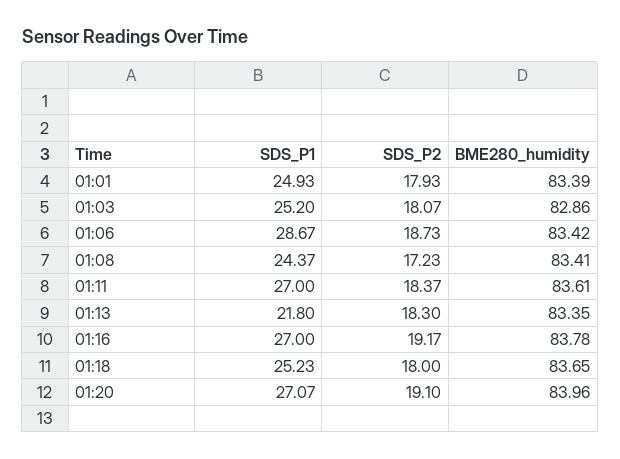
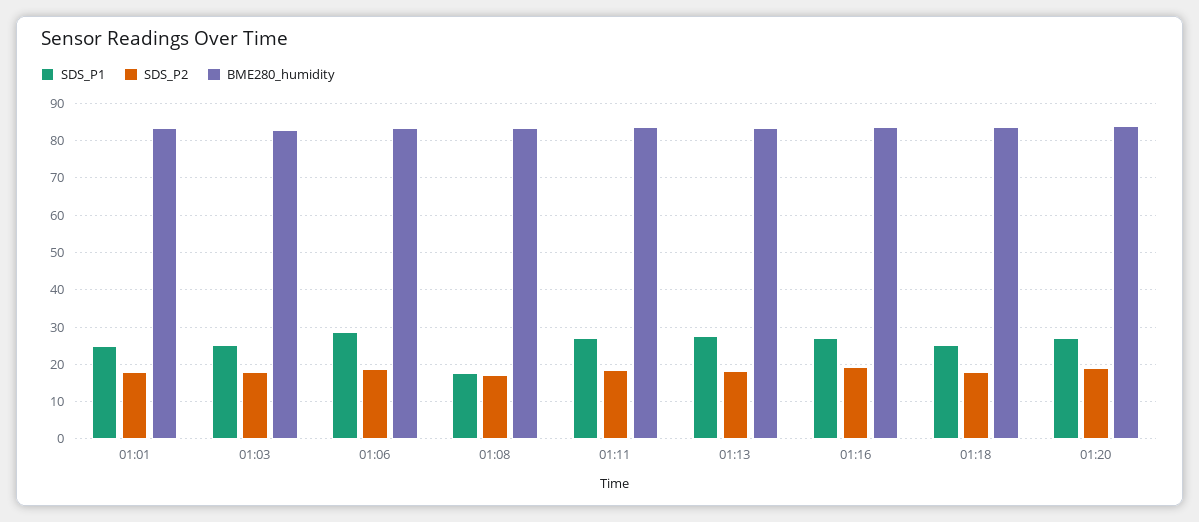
SDS_P1, 01:08: 24.37 -> 18
SDS_P1, 01:13: 21.8 -> 28

